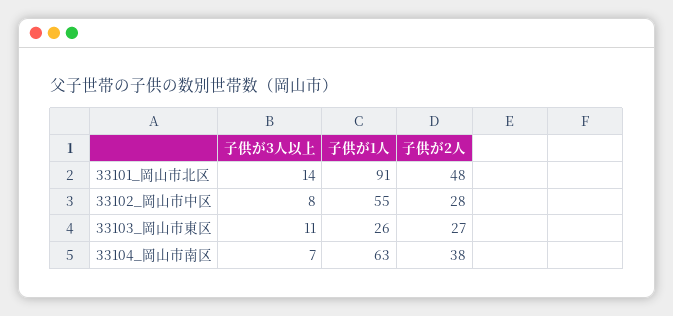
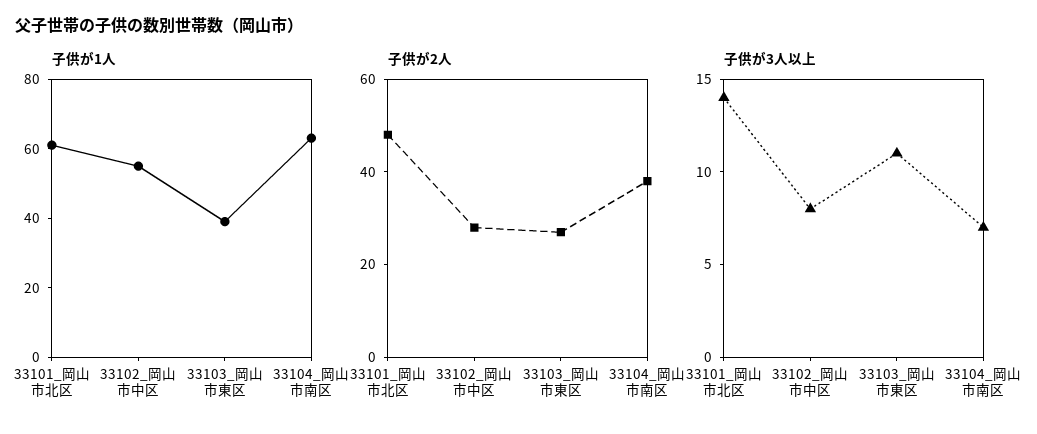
子供が1人, 33101_岡山市北区: 91 -> 60
子供が1人, 33103_岡山市東区: 26 -> 40

